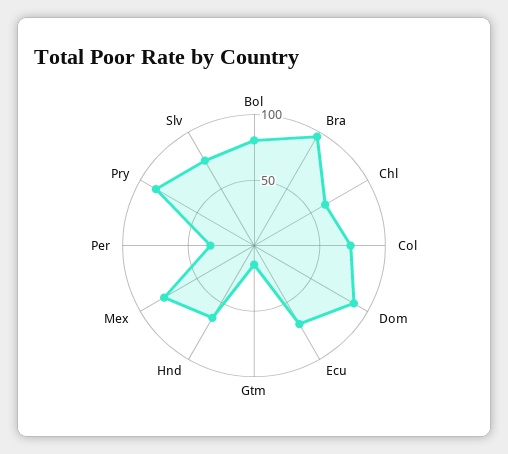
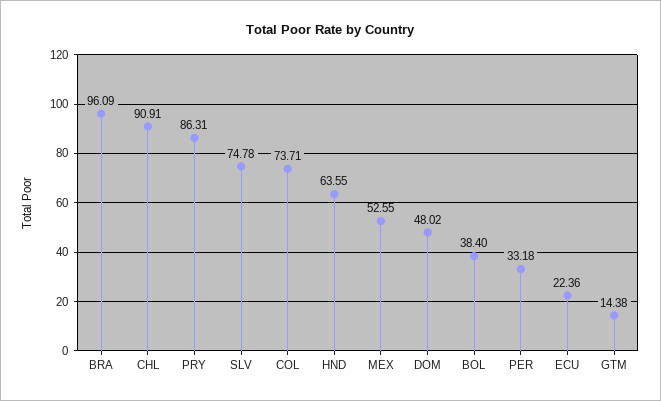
Bol: 80 -> 38.4
Chl: 60 -> 90.91
Dom: 90 -> 48.02
Ecu: 70 -> 22.36
Mex: 80 -> 52.55

